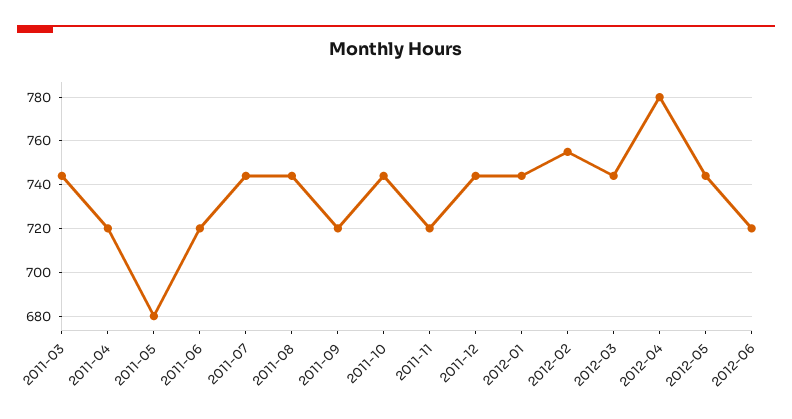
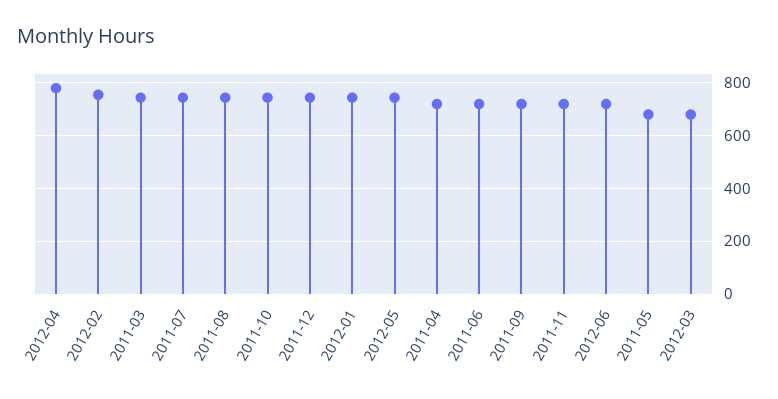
2012-03: 745 -> 675

